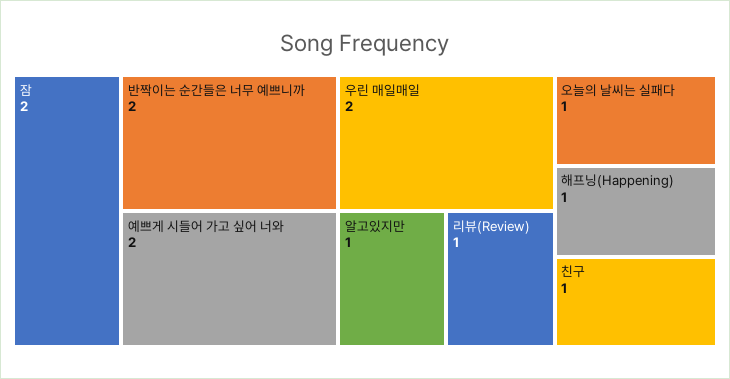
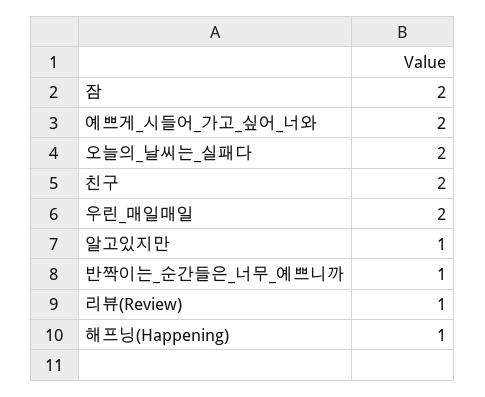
반짝이는 순간들은 너무 예쁘니까: 2 -> 1
오늘의 날씨는 실패다: 1 -> 2
친구: 1 -> 2

